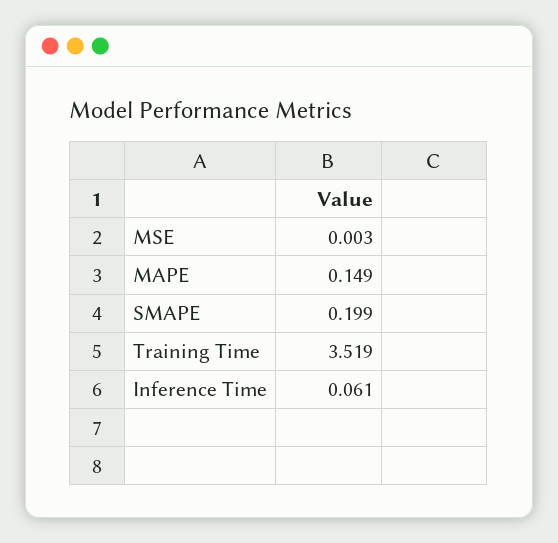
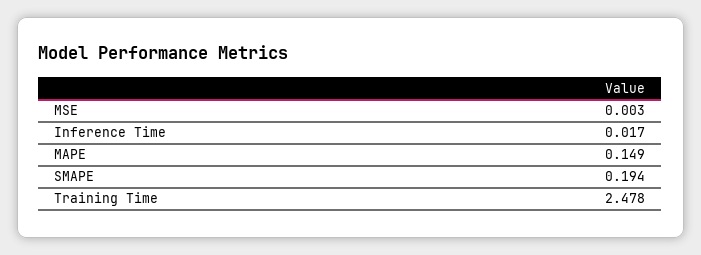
SMAPE: 0.199 -> 0.194
Training Time: 3.519 -> 2.478
Inference Time: 0.061 -> 0.017

